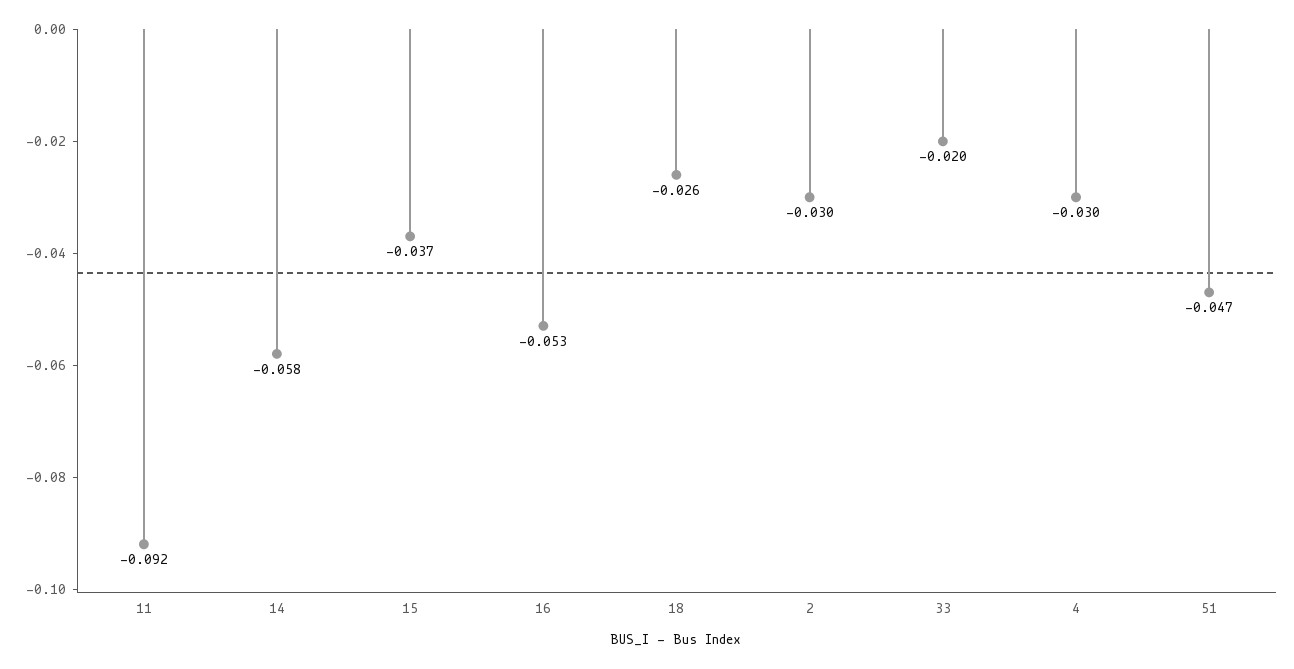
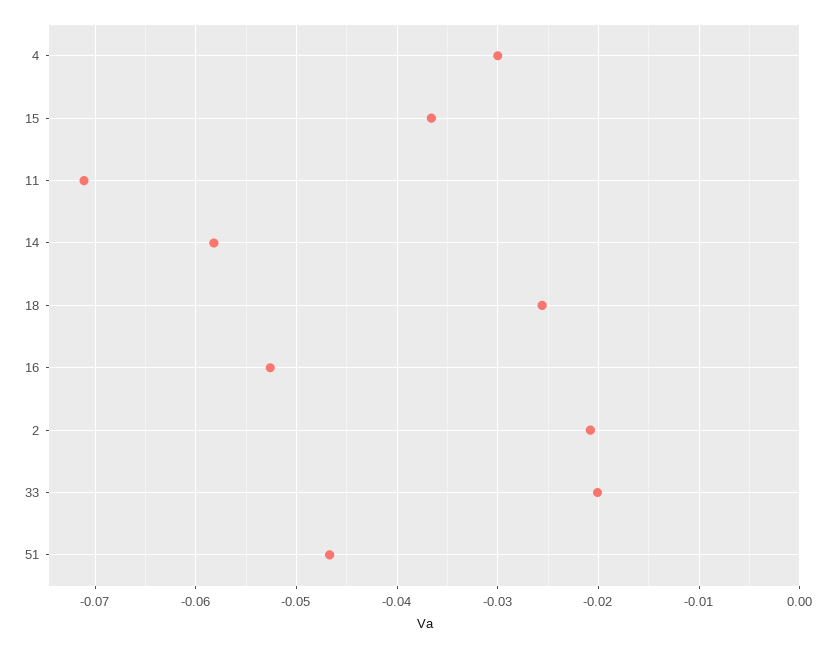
11: -0.092 -> -0.071
2: -0.03 -> -0.021

